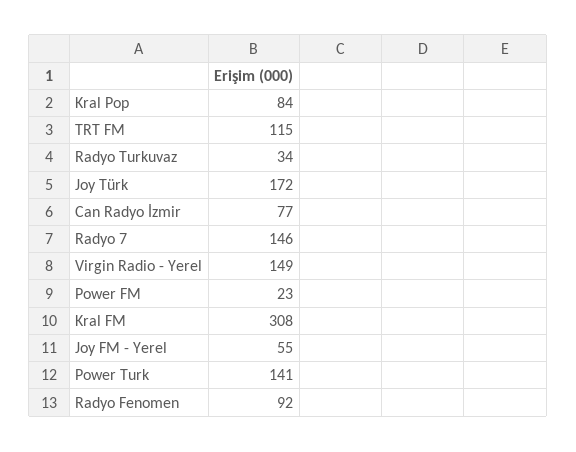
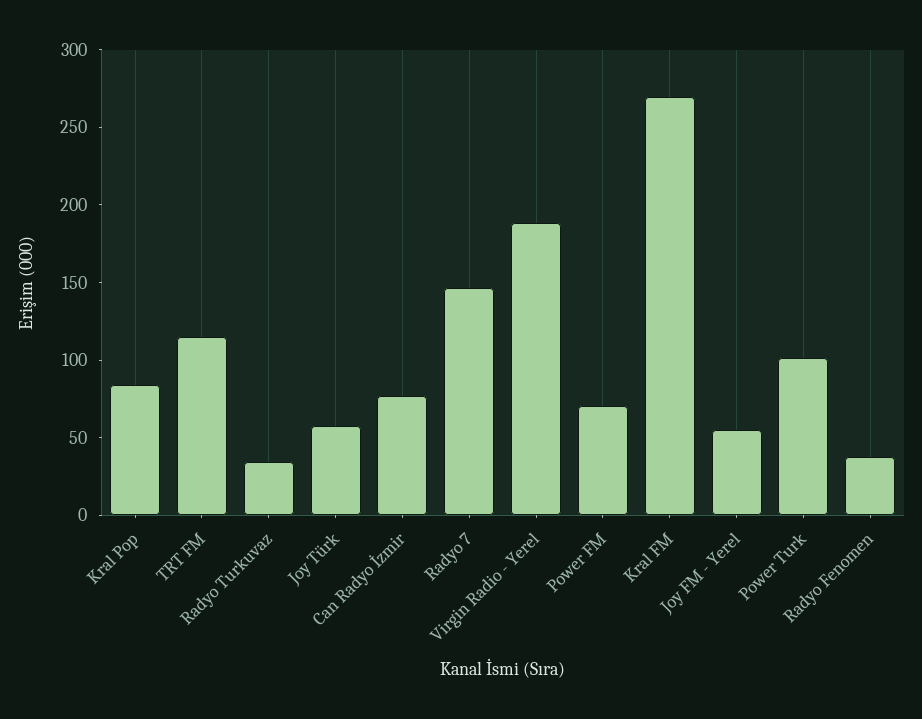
Joy Türk: 172 -> 60
Virgin Radio - Yerel: 149 -> 190
Power FM: 23 -> 70
Kral FM: 308 -> 270
Power Turk: 141 -> 100
Radyo Fenomen: 92 -> 40

